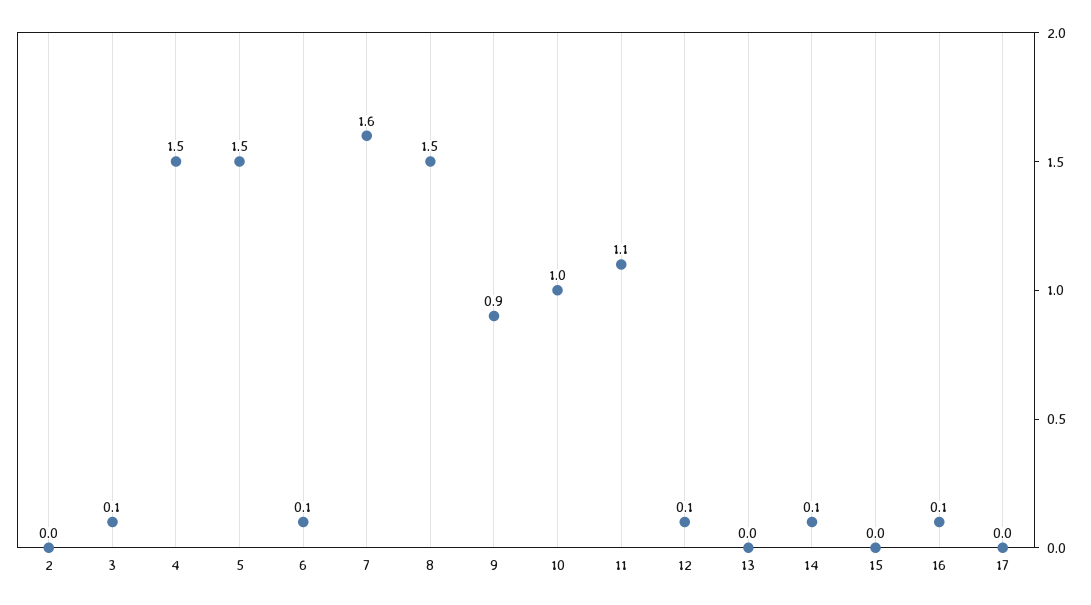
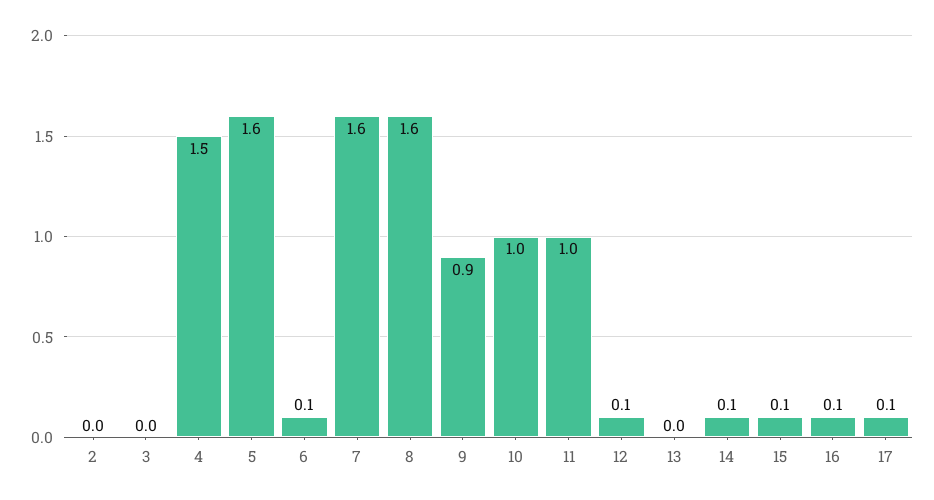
3: 0.1 -> 0
5: 1.5 -> 1.6
8: 1.5 -> 1.6
11: 1.1 -> 1
15: 0 -> 0.1
17: 0 -> 0.1

